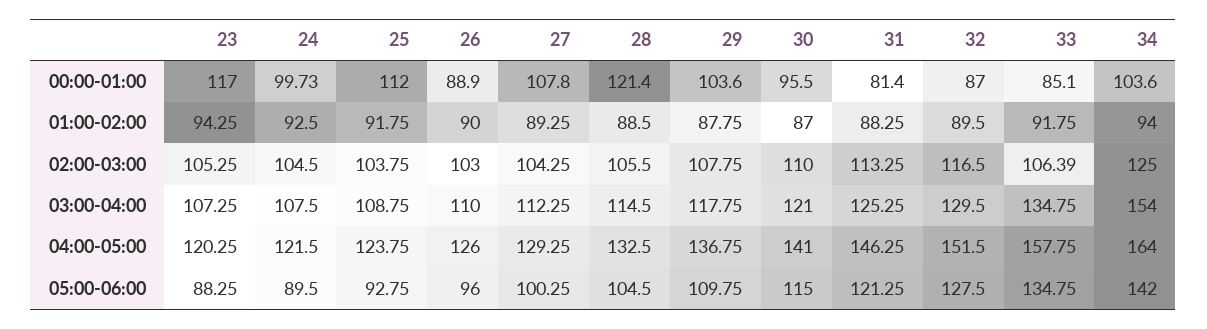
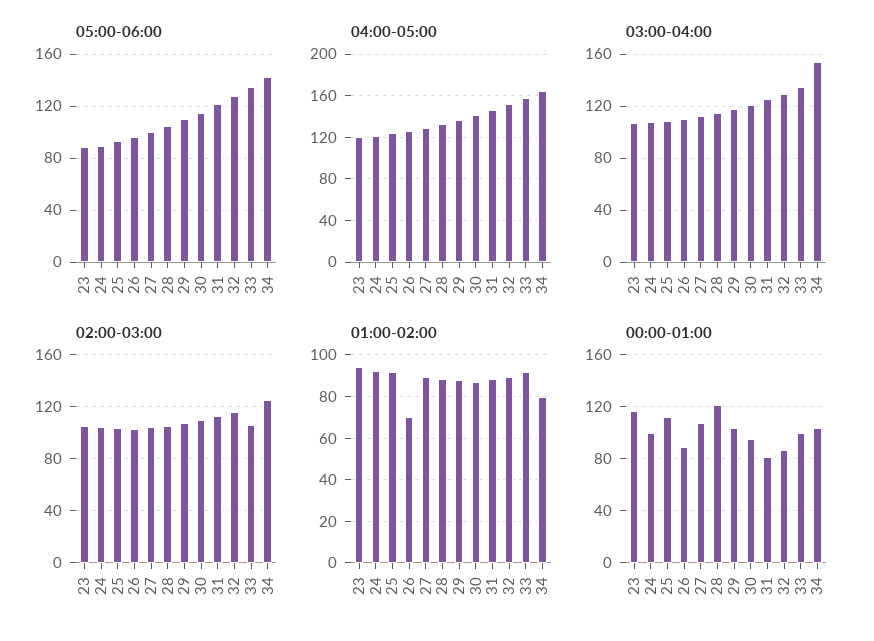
00:00-01:00, 33: 85.1 -> 100
01:00-02:00, 26: 90 -> 70
01:00-02:00, 34: 94 -> 80

